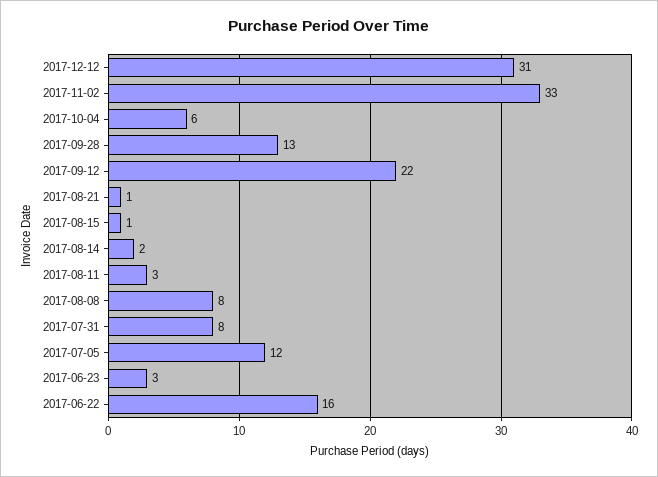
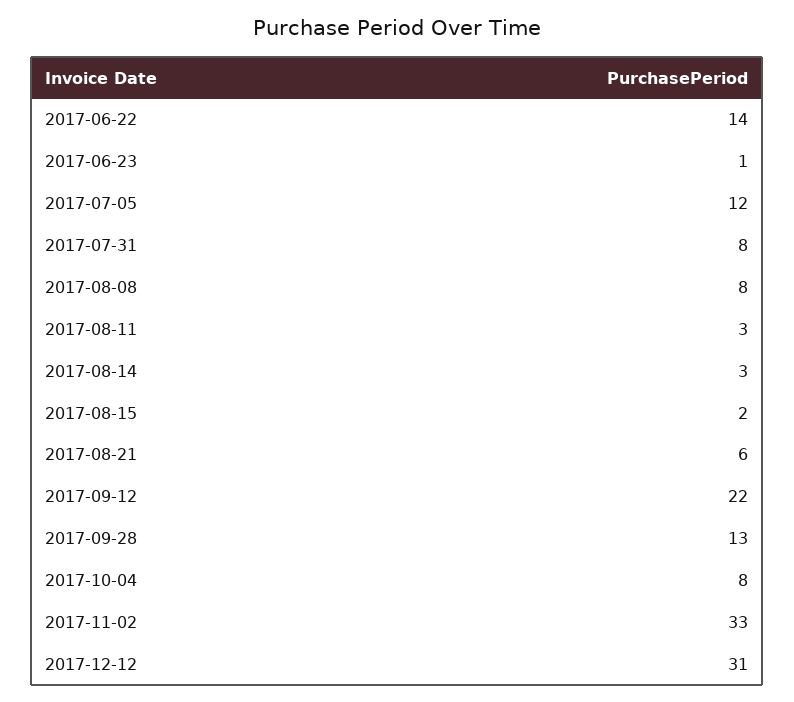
2017-10-04: 6 -> 8
2017-08-21: 1 -> 6
2017-08-15: 1 -> 2
2017-08-14: 2 -> 3
2017-06-23: 3 -> 1
2017-06-22: 16 -> 14

